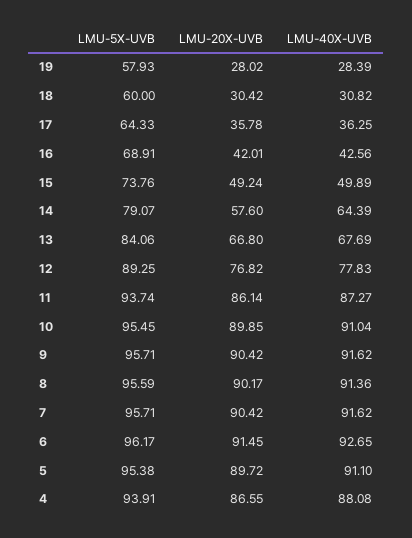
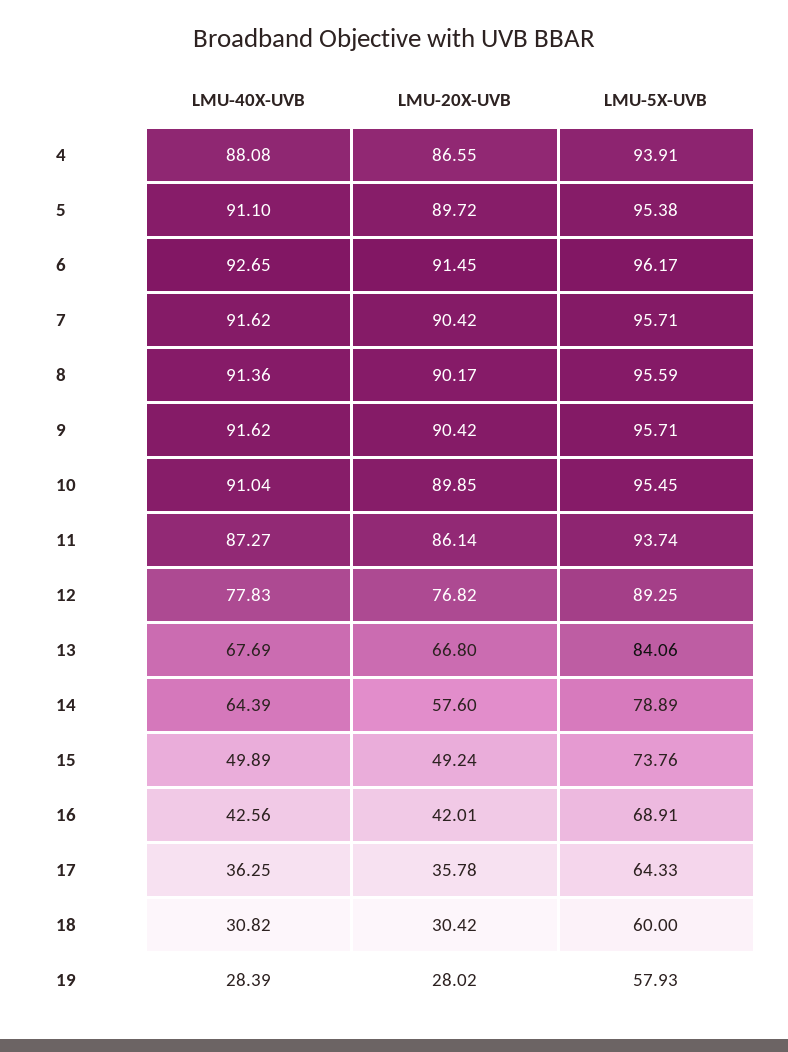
LMU-5X-UVB, 14: 79.07 -> 78.89

